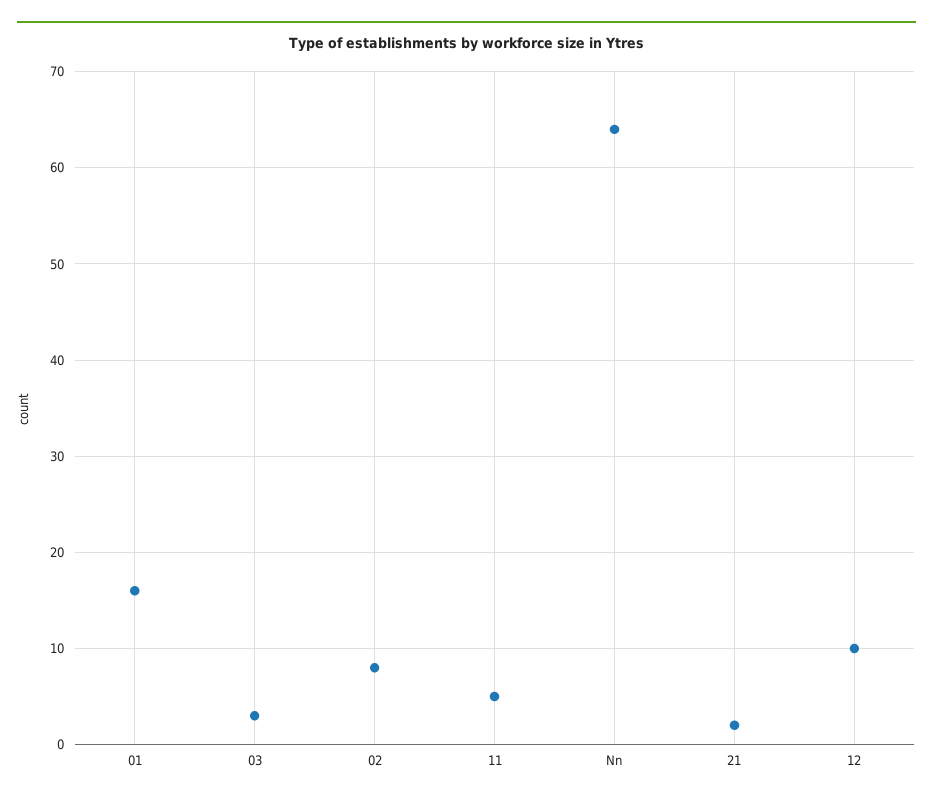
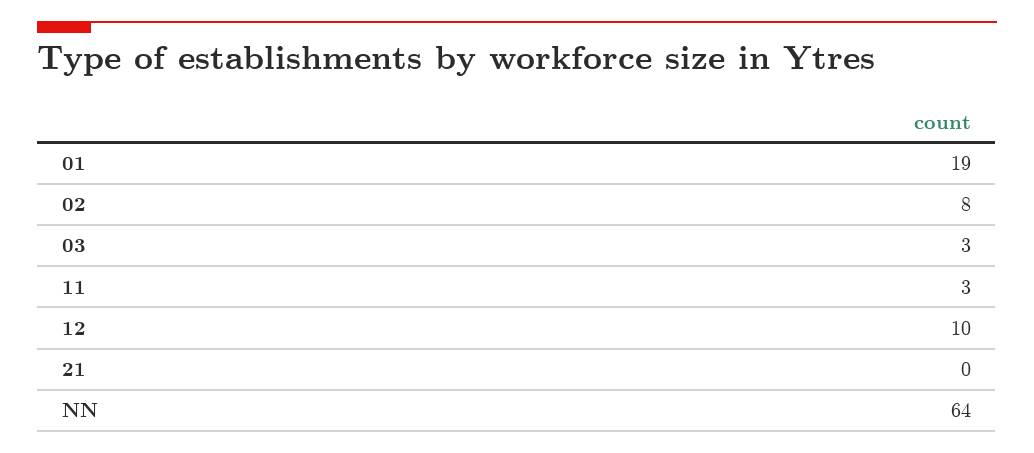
01: 16 -> 19
11: 5 -> 3
21: 2 -> 0

